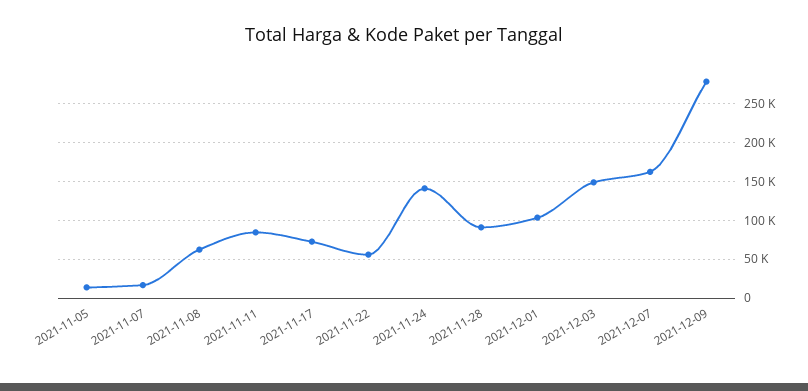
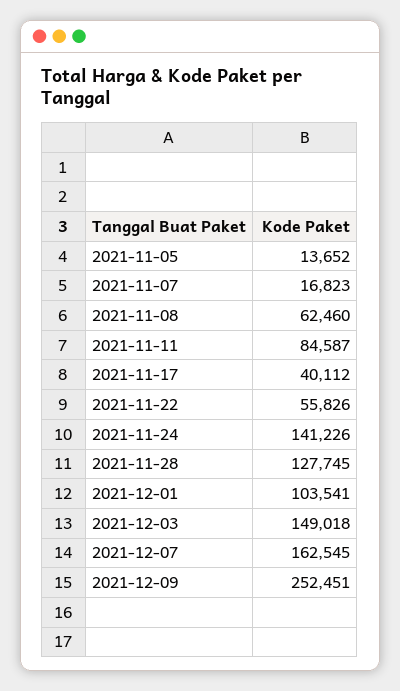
2021-11-17: 70000 -> 40112
2021-11-28: 90000 -> 127745
2021-12-09: 280000 -> 252451

